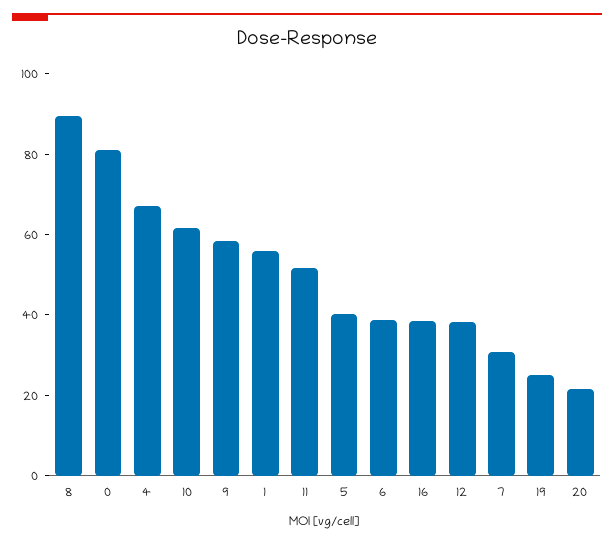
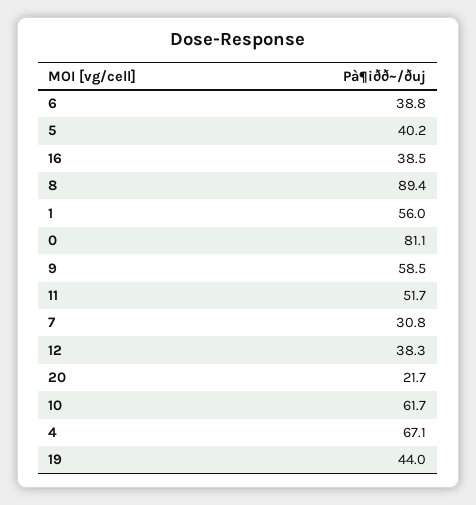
19: 25 -> 44

